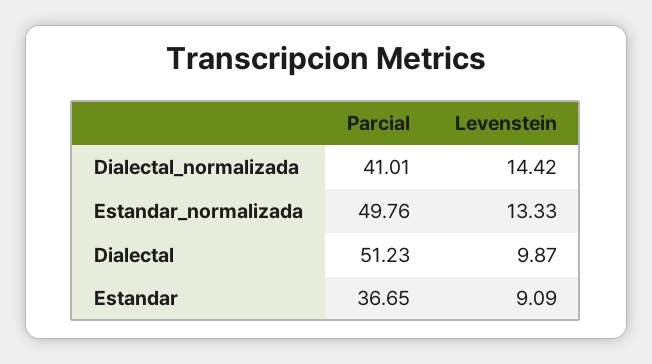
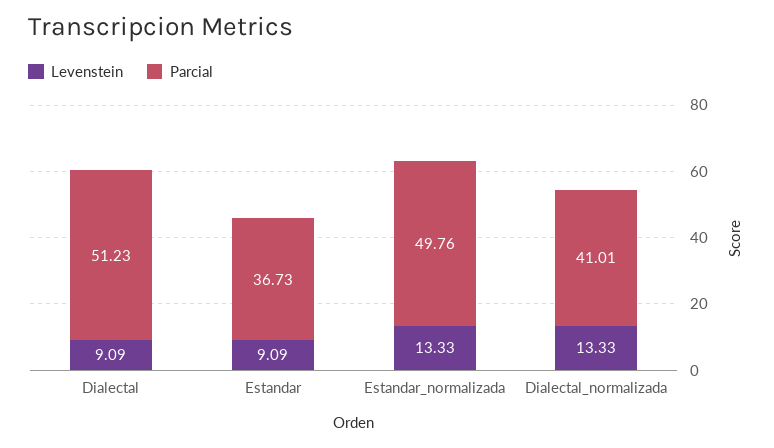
Levenstein, Dialectal_normalizada: 14.42 -> 13.33
Levenstein, Dialectal: 9.87 -> 9.09
Parcial, Estandar: 36.65 -> 36.73

